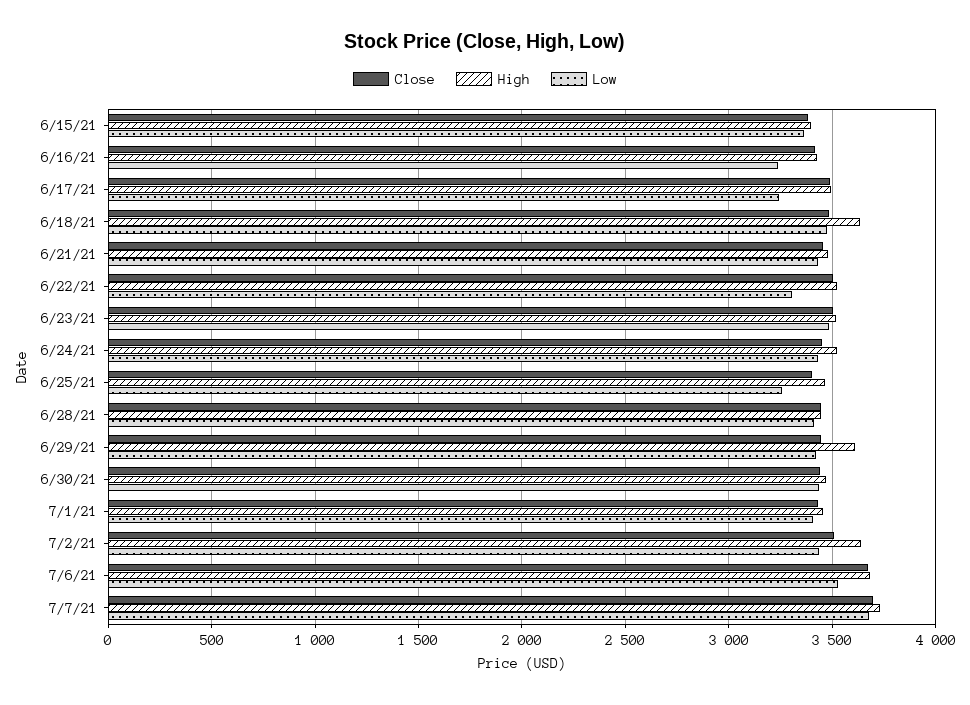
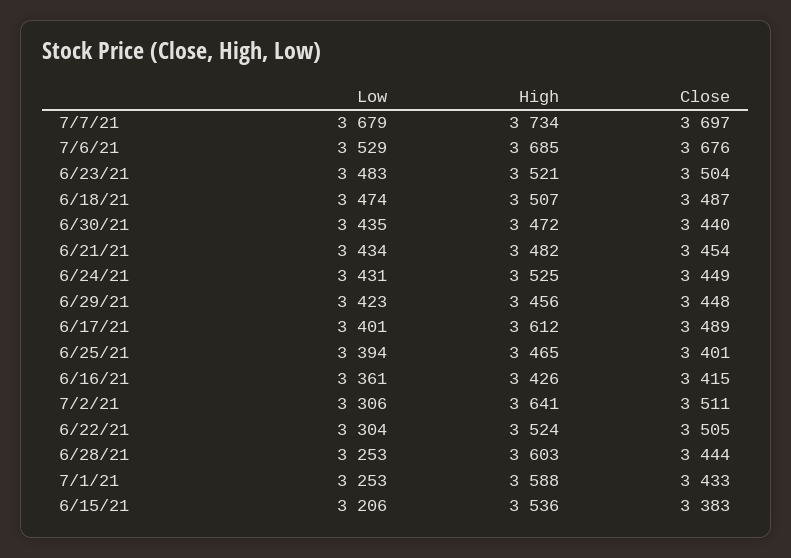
High, 6/15/21: 3400 -> 3536
Low, 6/15/21: 3350 -> 3206
Low, 6/16/21: 3250 -> 3361
High, 6/17/21: 3500 -> 3612
Low, 6/17/21: 3250 -> 3401
High, 6/18/21: 3650 -> 3507
Low, 6/25/21: 3250 -> 3394
High, 6/28/21: 3450 -> 3603
Low, 6/28/21: 3400 -> 3253
High, 6/29/21: 3600 -> 3456
High, 7/1/21: 3450 -> 3588
Low, 7/1/21: 3400 -> 3253
Low, 7/2/21: 3450 -> 3306

